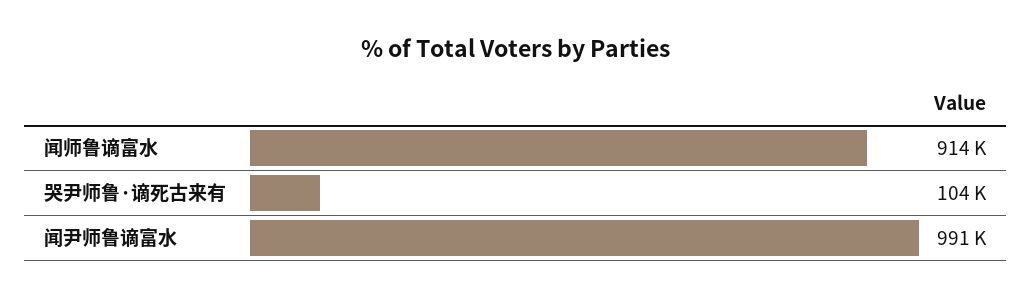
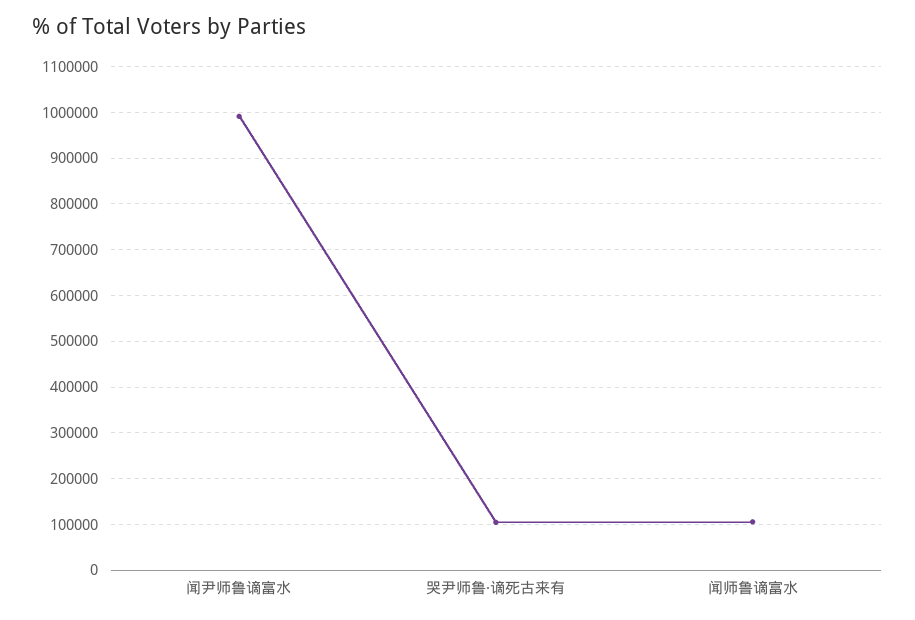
闻师鲁谪富水: 914000 -> 100000

